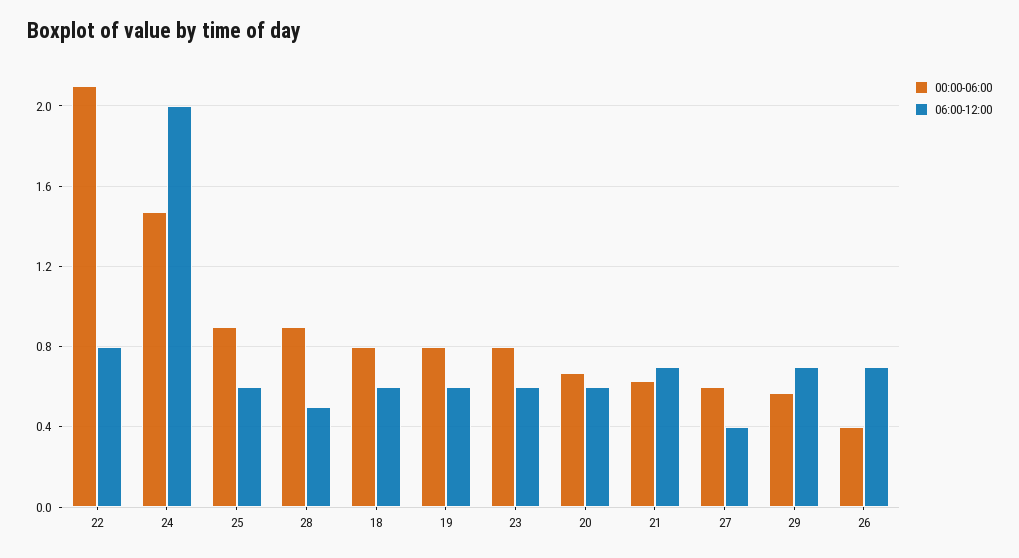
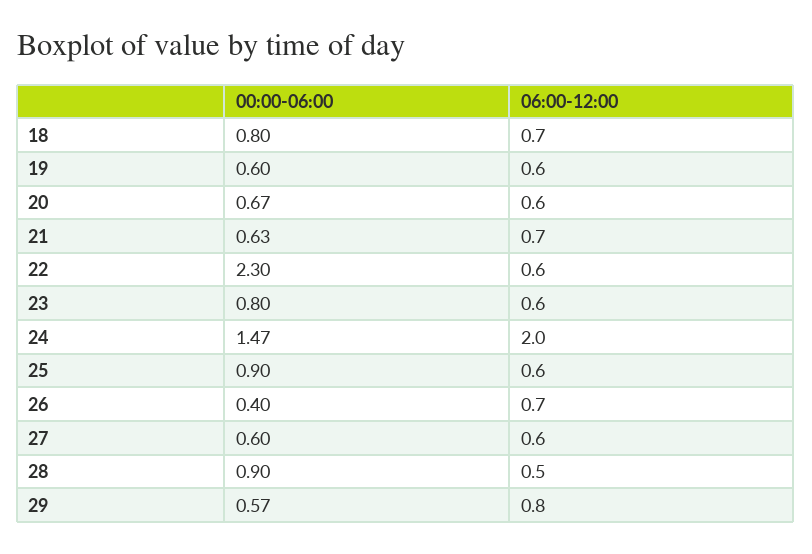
00:00-06:00, 22: 2.1 -> 2.3
06:00-12:00, 22: 0.8 -> 0.6
06:00-12:00, 18: 0.6 -> 0.7
00:00-06:00, 19: 0.8 -> 0.6
06:00-12:00, 27: 0.4 -> 0.6
06:00-12:00, 29: 0.7 -> 0.8

